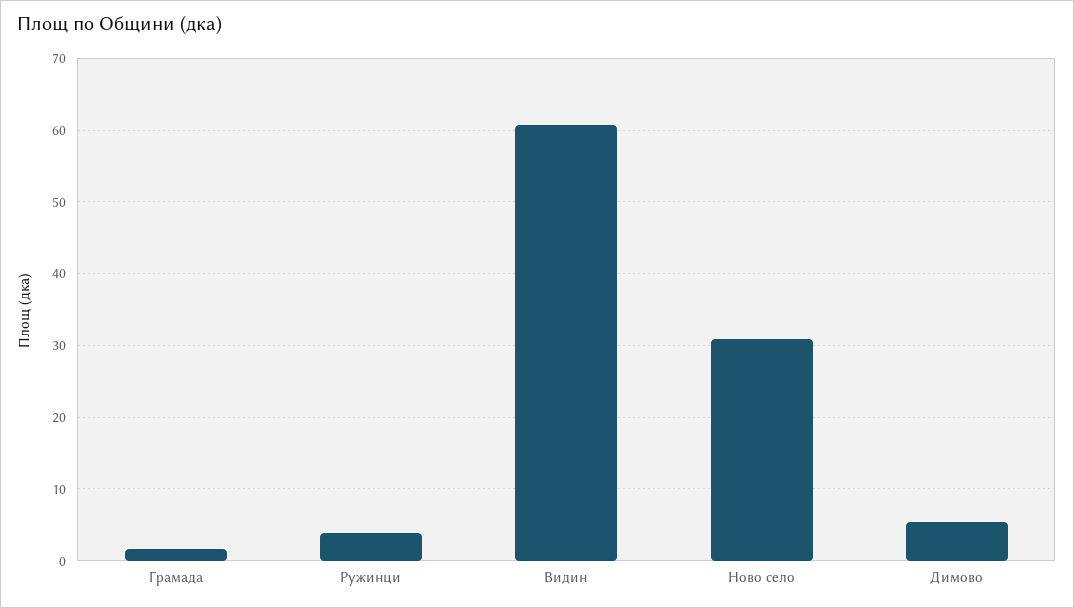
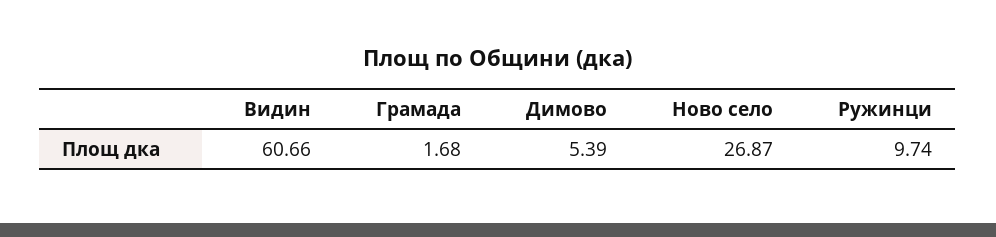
Ружинци: 4 -> 9.74
Ново село: 31 -> 26.87

